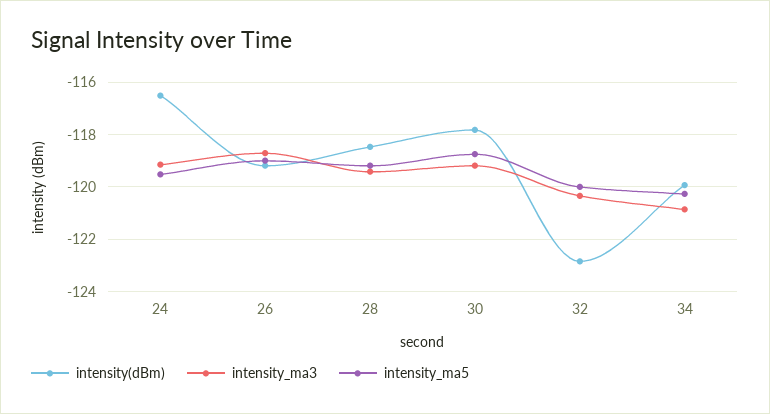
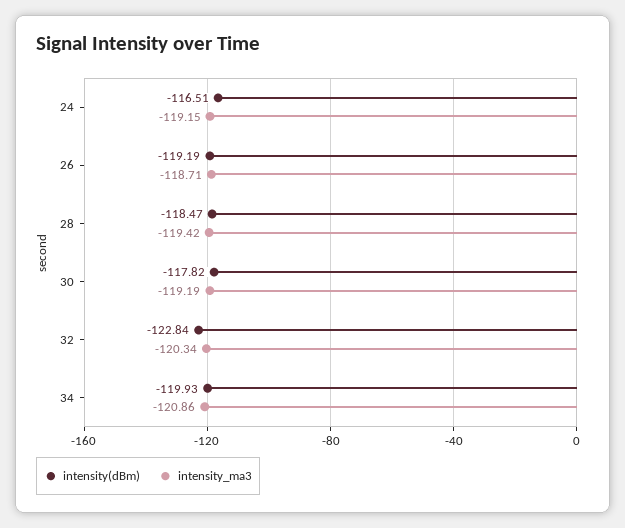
intensity_ma5, 24: -119.5 -> none
intensity_ma5, 26: -119 -> none
intensity_ma5, 28: -119.25 -> none
intensity_ma5, 30: -118.75 -> none
intensity_ma5, 32: -120 -> none
intensity_ma5, 34: -120.25 -> none

